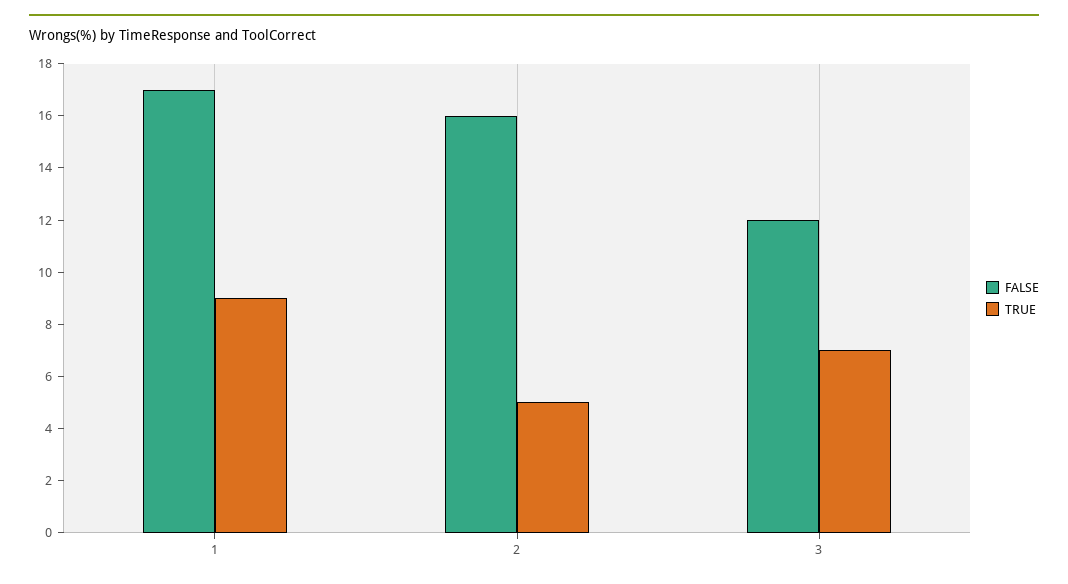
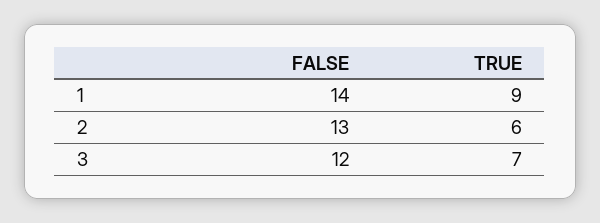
FALSE, 1: 17 -> 14
FALSE, 2: 16 -> 13
TRUE, 2: 5 -> 6

